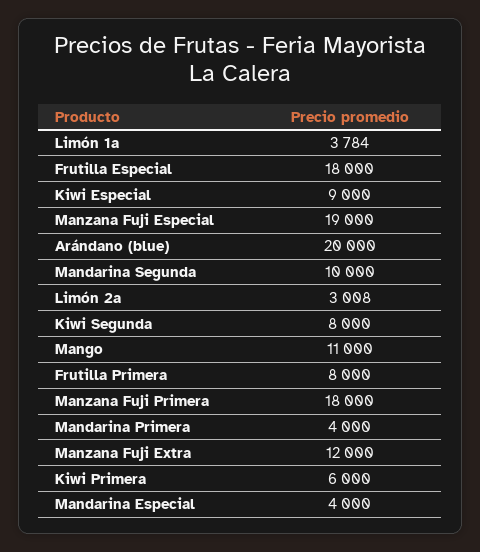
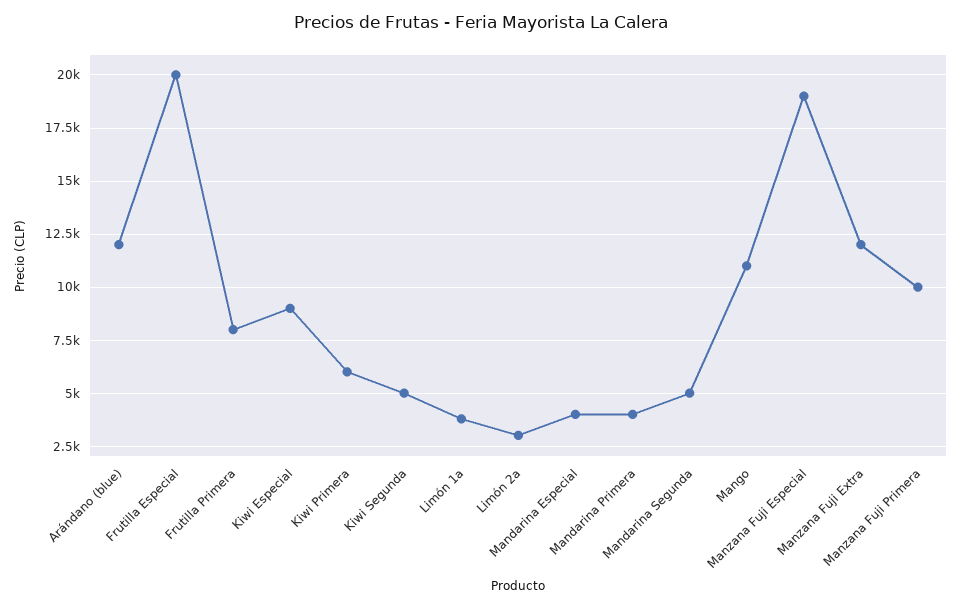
Frutilla Especial: 18000 -> 20000
Arándano (blue): 20000 -> 12000
Mandarina Segunda: 10000 -> 5000
Kiwi Segunda: 8000 -> 5000
Manzana Fuji Primera: 18000 -> 10000

